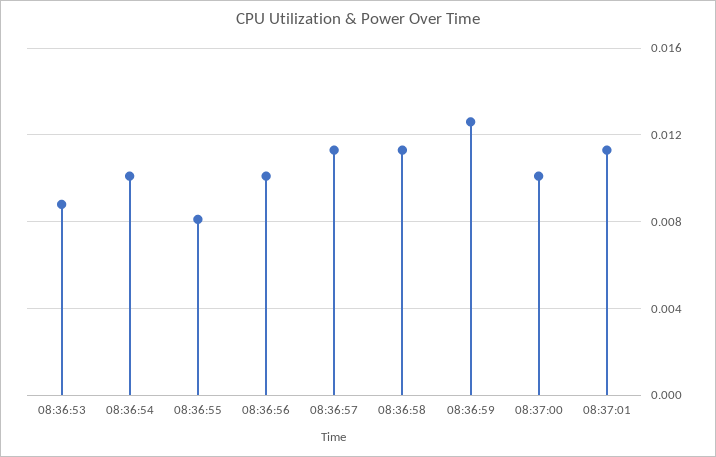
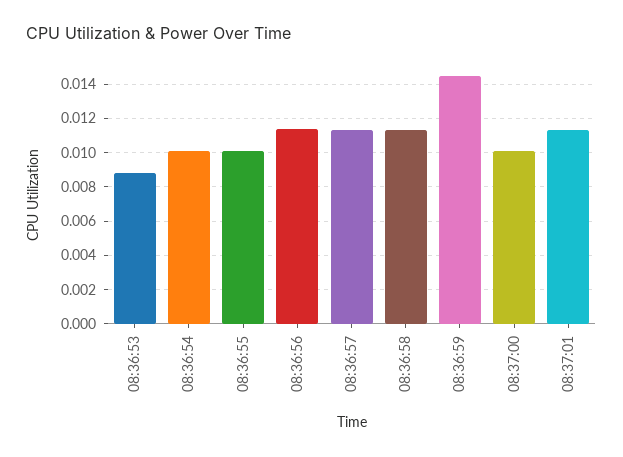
08:36:55: 0.008 -> 0.01
08:36:56: 0.01 -> 0.0115
08:36:59: 0.0125 -> 0.0145

